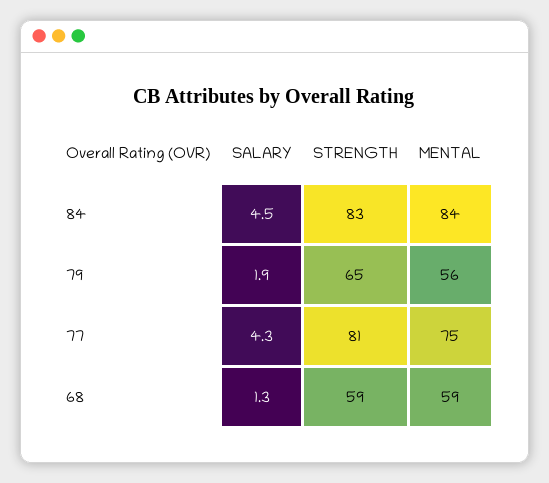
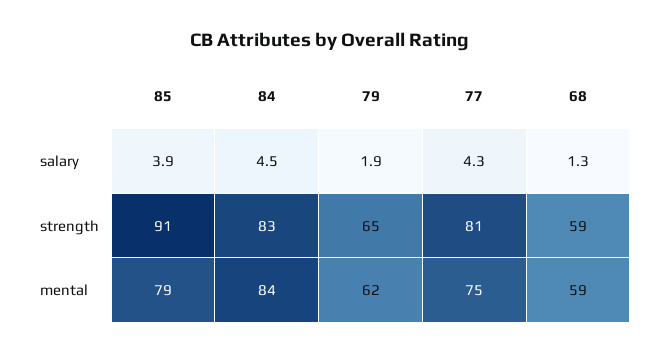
MENTAL, 79: 56 -> 62
SALARY, 85: none -> 3.9
STRENGTH, 85: none -> 91
MENTAL, 85: none -> 79

